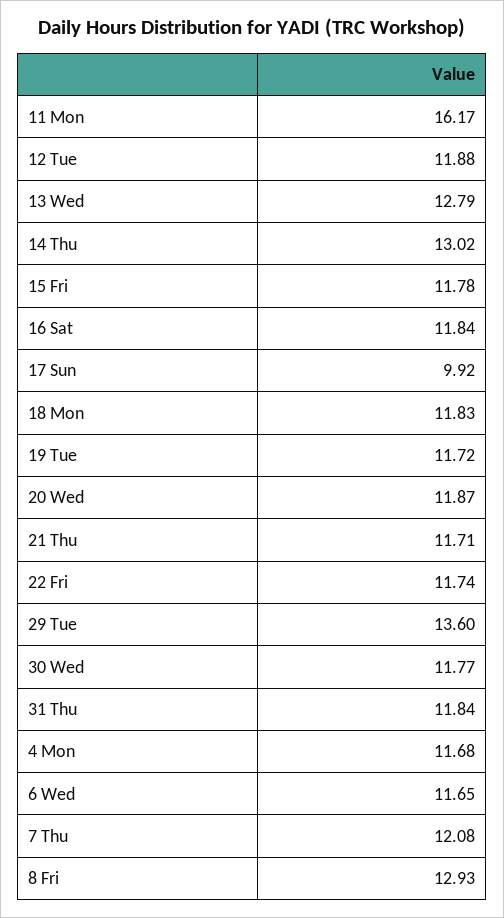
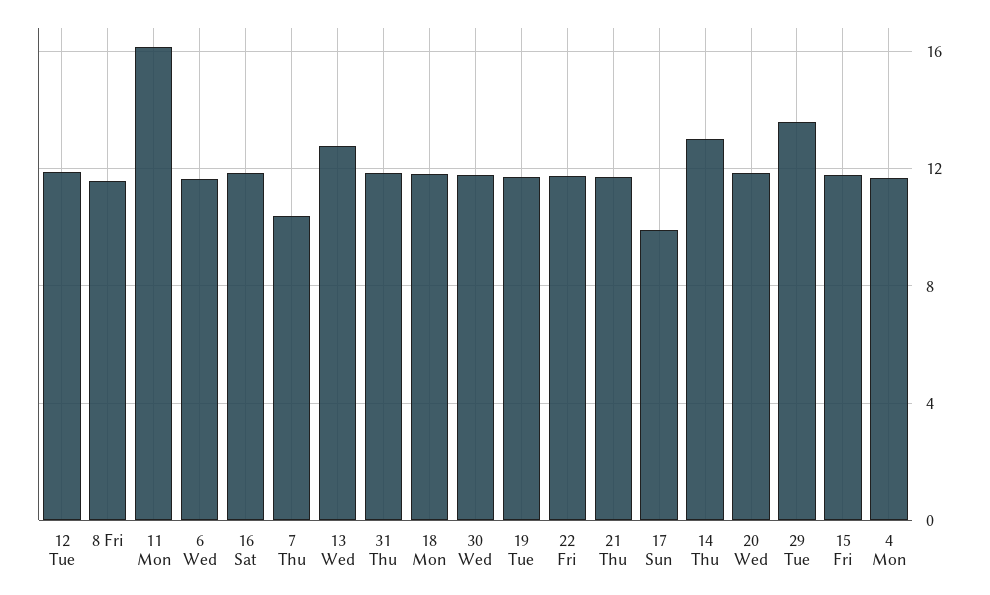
7 Thu: 12.08 -> 10.5
8 Fri: 12.93 -> 11.5

